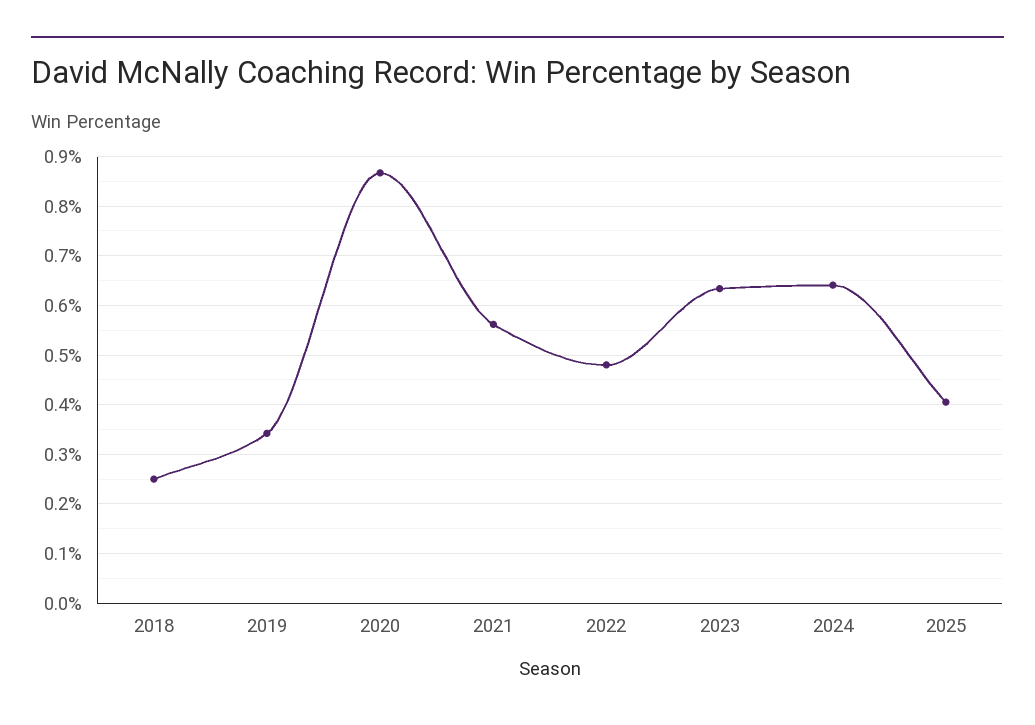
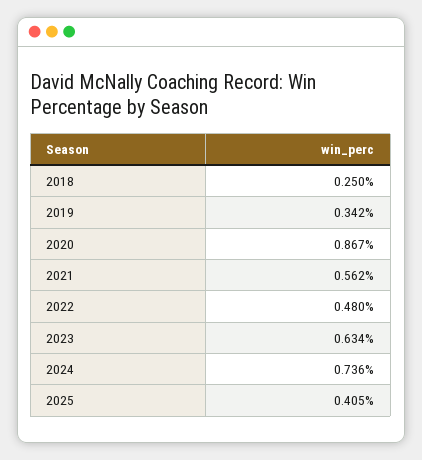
2024: 0.64 -> 0.736

